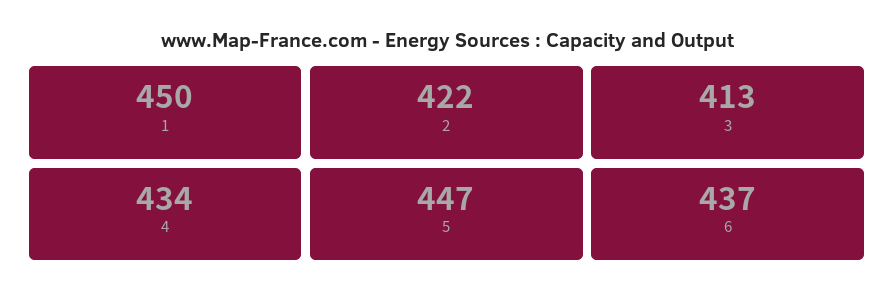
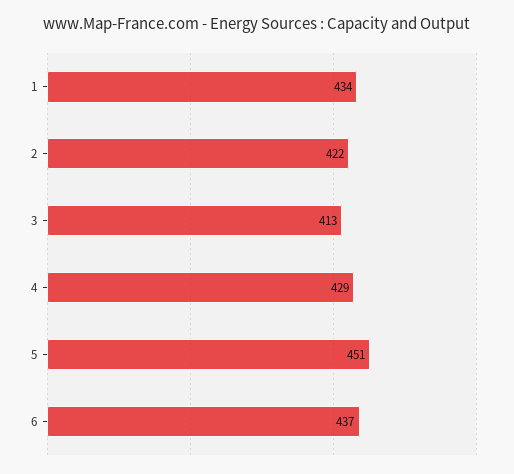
1: 450 -> 434
4: 434 -> 429
5: 447 -> 451

